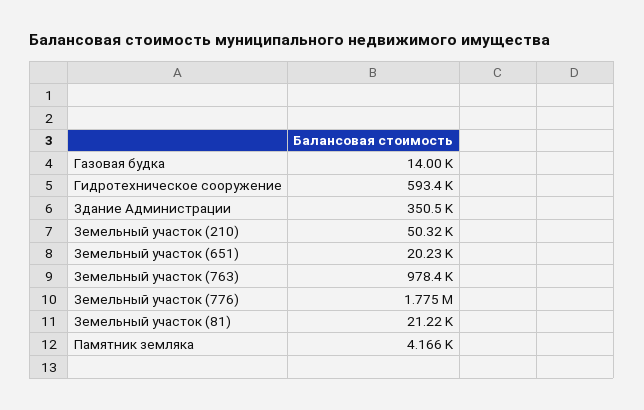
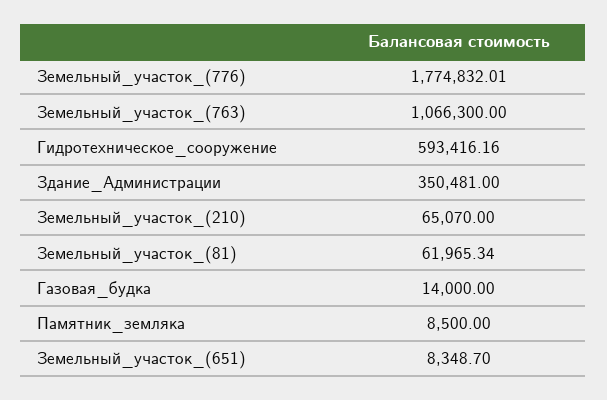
Земельный участок (210): 50320 -> 65070
Земельный участок (651): 20230 -> 8348.7
Земельный участок (763): 978400 -> 1066300
Земельный участок (81): 21220 -> 61965.34
Памятник земляка: 4166 -> 8500

